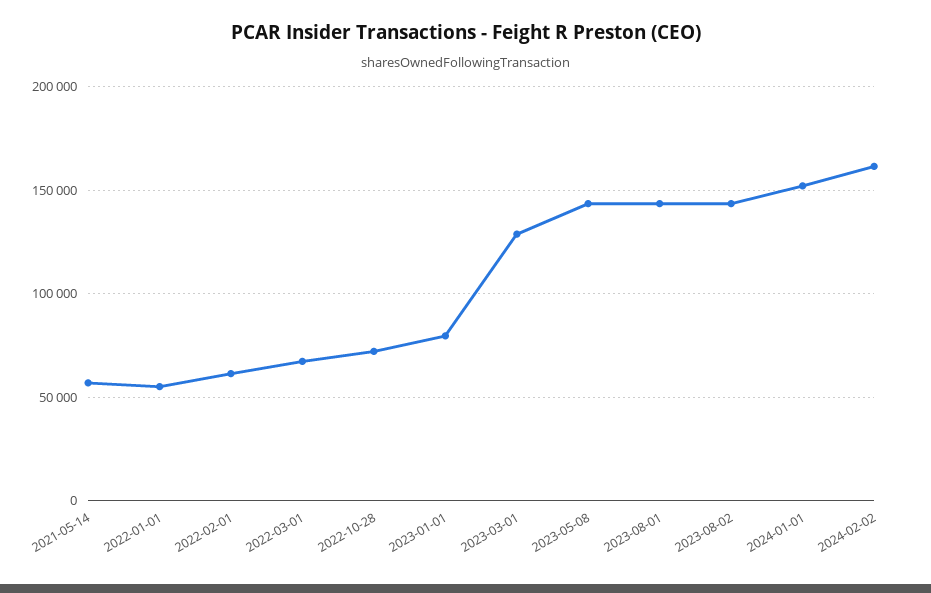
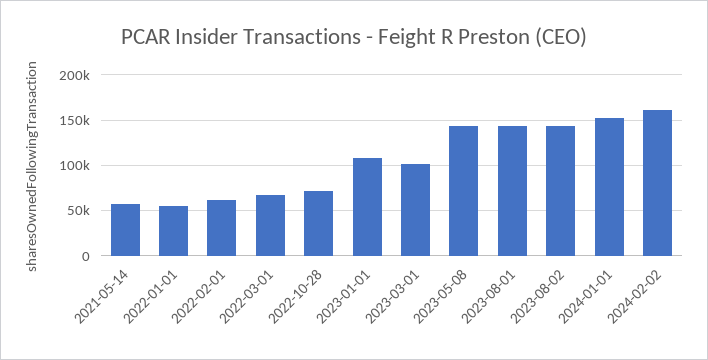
2023-01-01: 80000 -> 110000
2023-03-01: 130000 -> 100000

